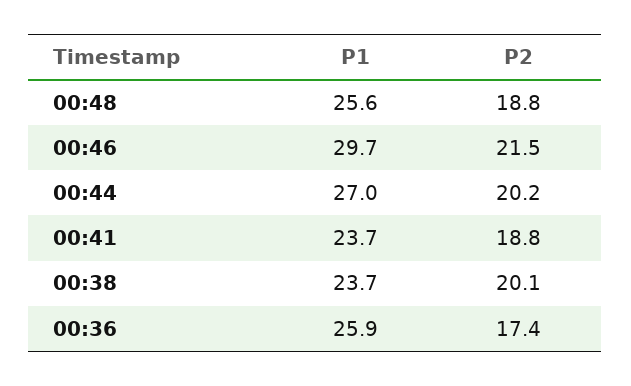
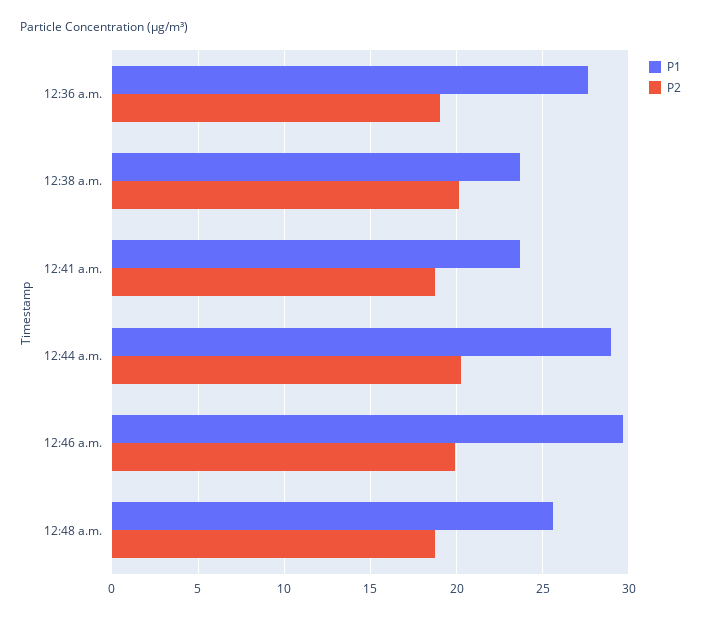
P2, 00:46: 21.5 -> 20
P1, 00:44: 27 -> 29
P1, 00:36: 25.9 -> 27.5
P2, 00:36: 17.4 -> 19

